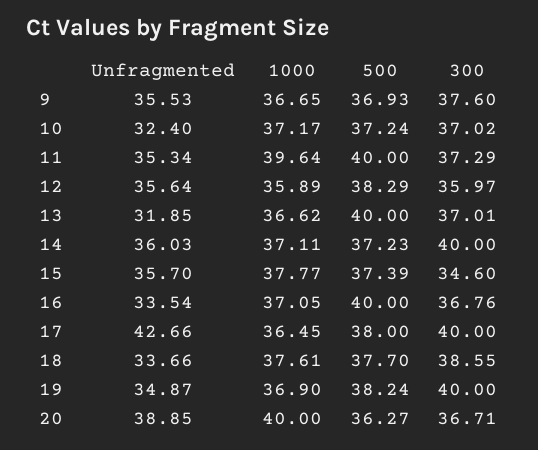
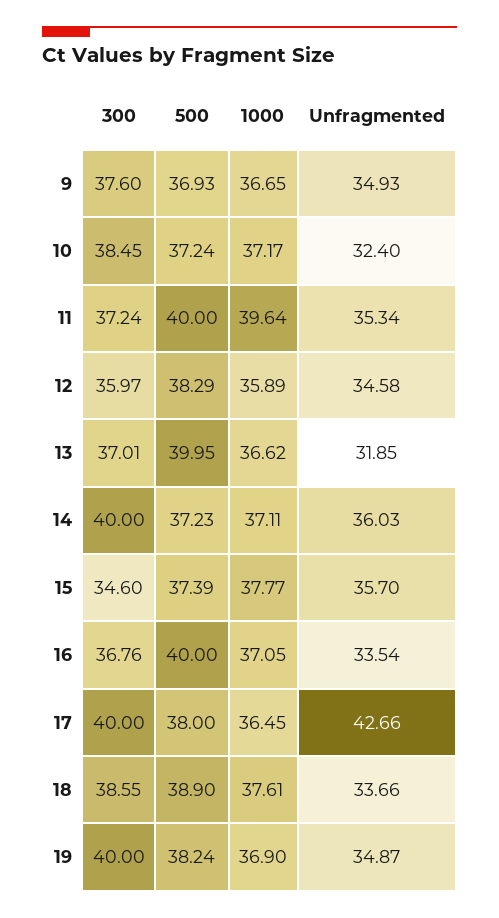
Unfragmented, 9: 35.53 -> 34.93
300, 10: 37.02 -> 38.45
300, 11: 37.29 -> 37.24
Unfragmented, 12: 35.64 -> 34.58
500, 13: 40 -> 39.95
500, 18: 37.7 -> 38.9
Unfragmented, 20: 38.85 -> none
1000, 20: 40 -> none
500, 20: 36.27 -> none
300, 20: 36.71 -> none

